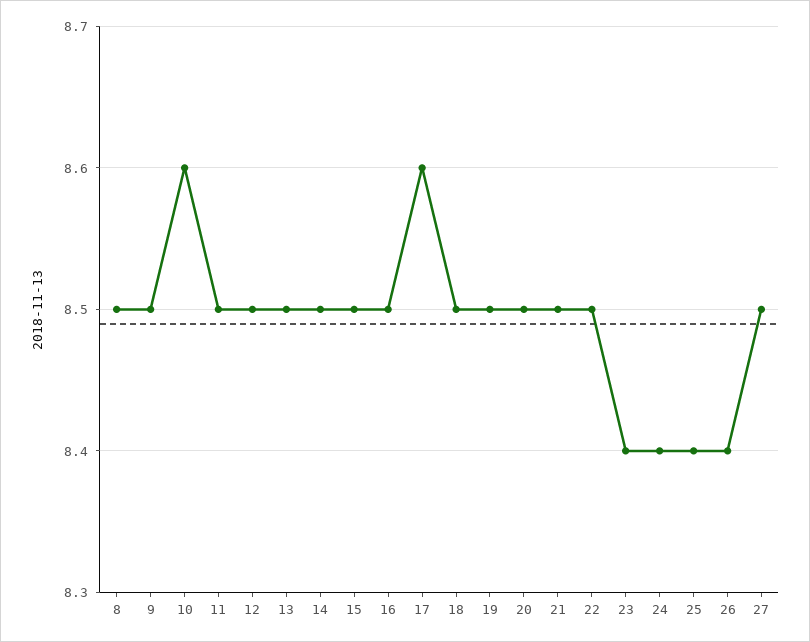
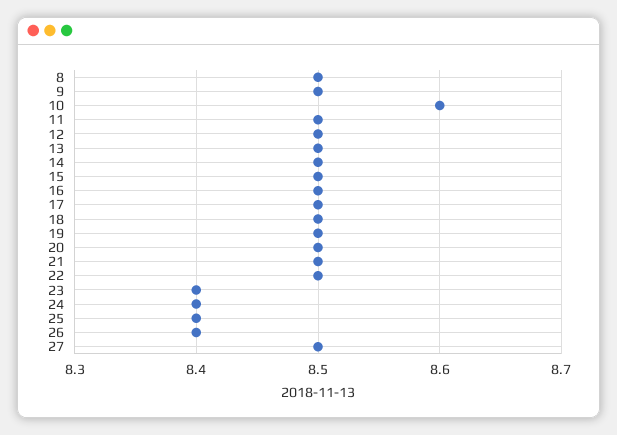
17: 8.6 -> 8.5

